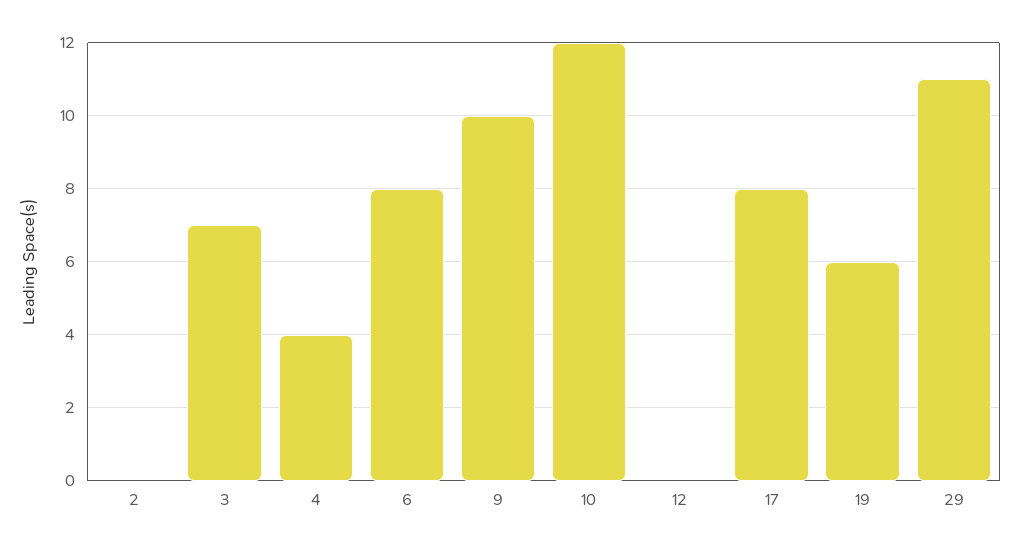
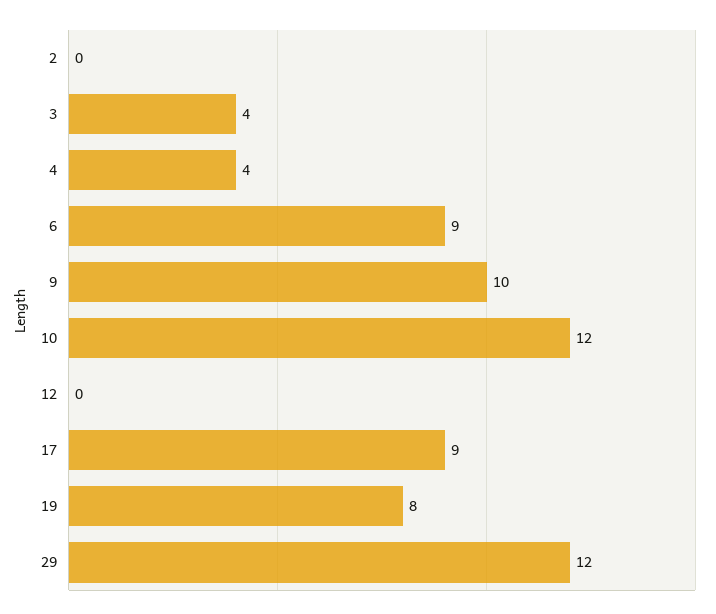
3: 7 -> 4
6: 8 -> 9
17: 8 -> 9
19: 6 -> 8
29: 11 -> 12

